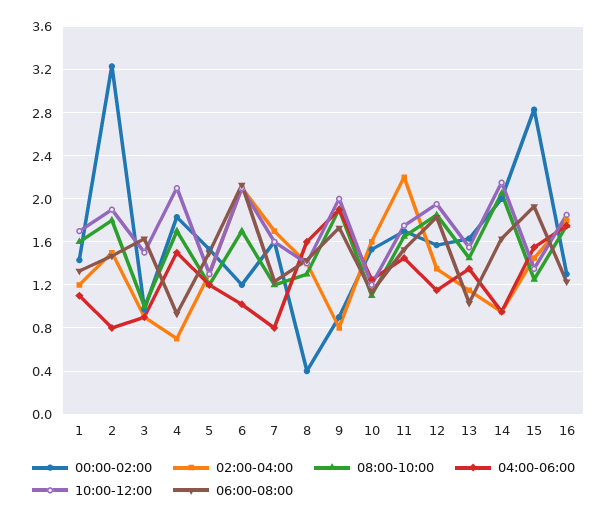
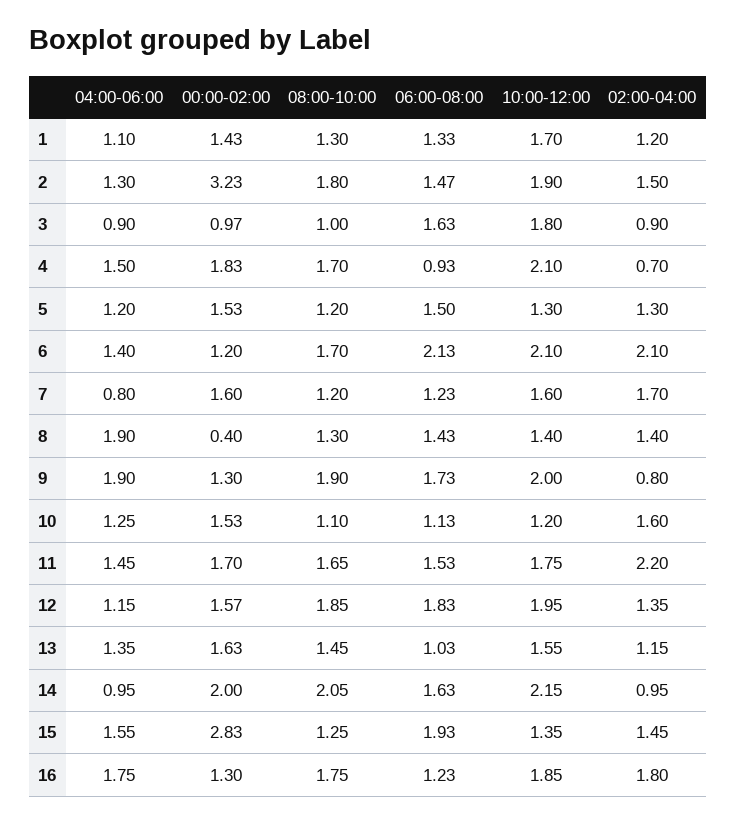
08:00-10:00, 1: 1.6 -> 1.3
04:00-06:00, 2: 0.8 -> 1.3
10:00-12:00, 3: 1.5 -> 1.8
04:00-06:00, 6: 1 -> 1.4
04:00-06:00, 8: 1.6 -> 1.9
00:00-02:00, 9: 0.9 -> 1.3

